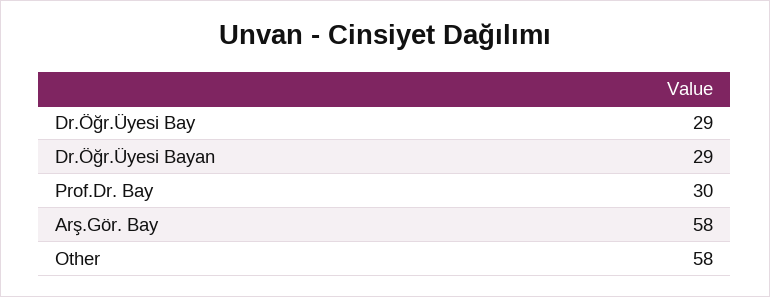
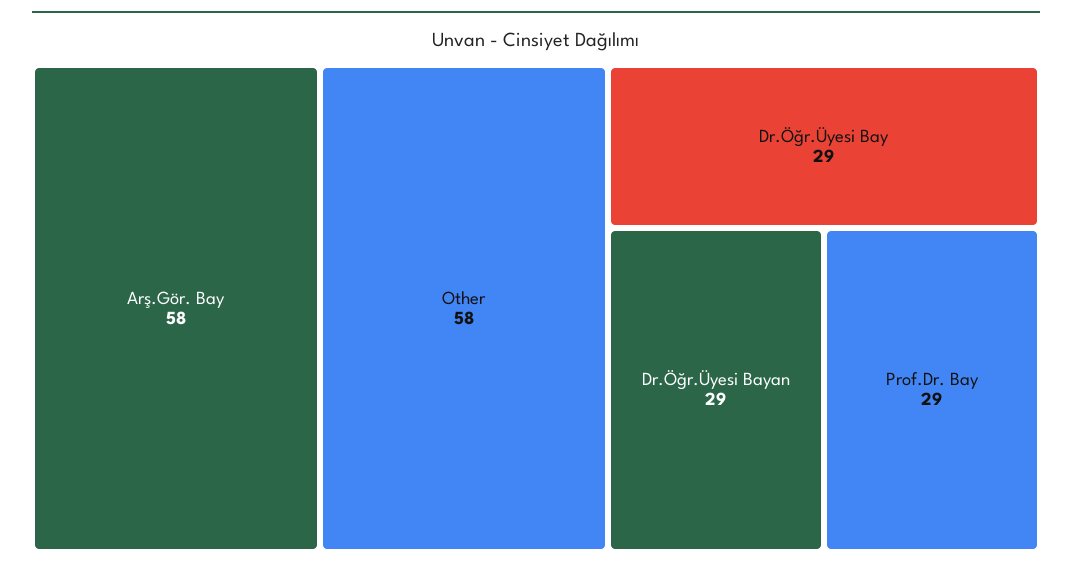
Prof.Dr. Bay: 30 -> 29

